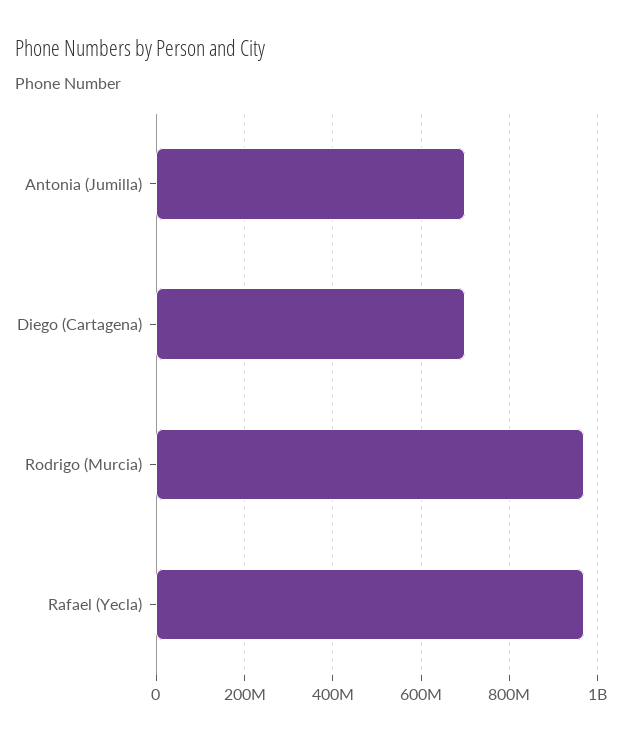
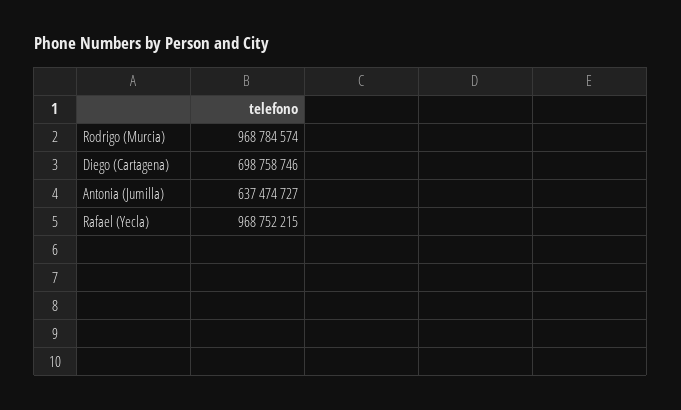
Antonia (Jumilla): 700000000 -> 637474727

